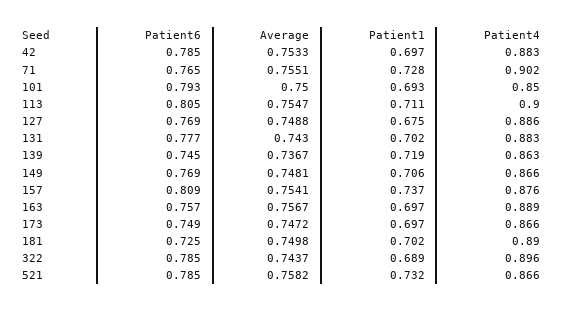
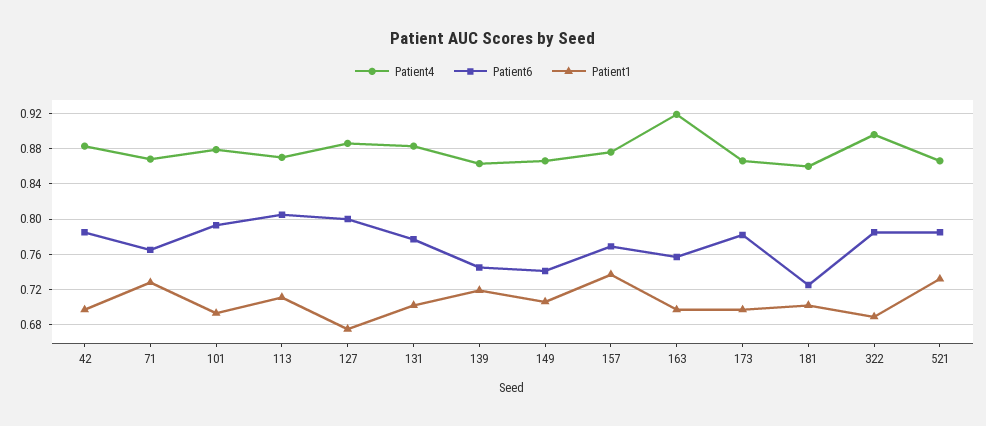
Average, 42: 0.7533 -> none
Average, 71: 0.7551 -> none
Patient4, 71: 0.902 -> 0.87
Average, 101: 0.75 -> none
Patient4, 101: 0.85 -> 0.88
Average, 113: 0.7547 -> none
Patient4, 113: 0.9 -> 0.87
Patient6, 127: 0.769 -> 0.8
Average, 127: 0.7488 -> none
Average, 131: 0.743 -> none
Average, 139: 0.7367 -> none
Patient6, 149: 0.769 -> 0.74
Average, 149: 0.7481 -> none
Patient6, 157: 0.809 -> 0.77
Average, 157: 0.7541 -> none
Average, 163: 0.7567 -> none
Patient4, 163: 0.889 -> 0.92
Patient6, 173: 0.749 -> 0.78
Average, 173: 0.7472 -> none
Average, 181: 0.7498 -> none
Patient4, 181: 0.89 -> 0.86
Average, 322: 0.7437 -> none
Average, 521: 0.7582 -> none

